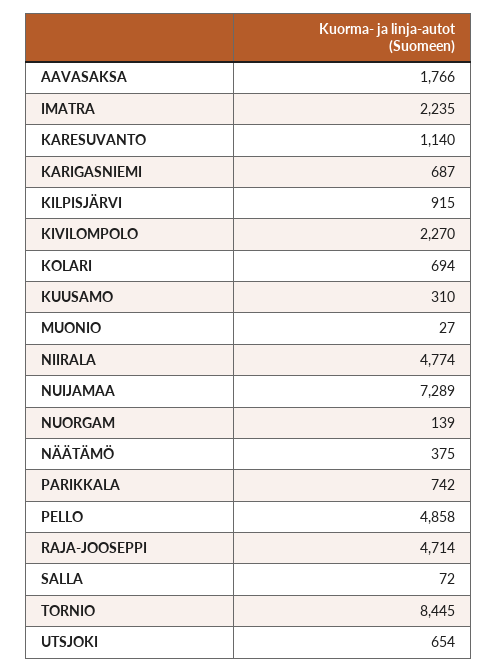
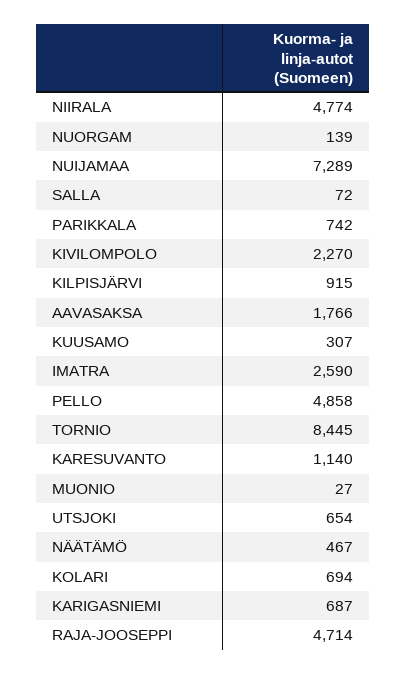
IMATRA: 2235 -> 2590
KUUSAMO: 310 -> 307
NÄÄTÄMÖ: 375 -> 467

